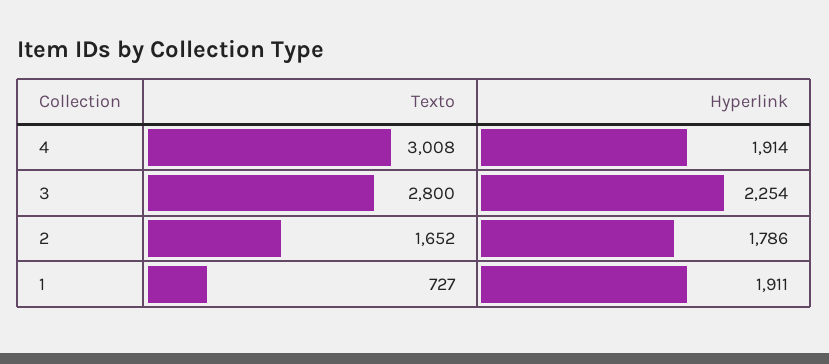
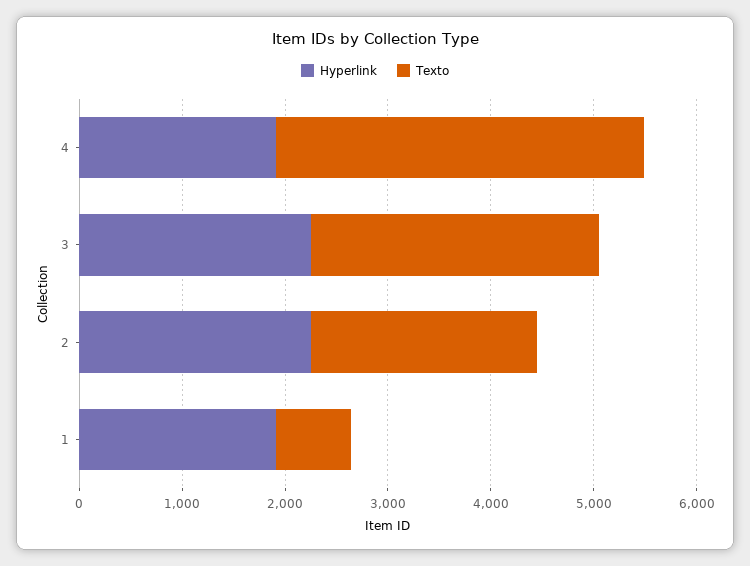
Texto, 4: 3008 -> 3600
Texto, 2: 1652 -> 2200
Hyperlink, 2: 1786 -> 2200

